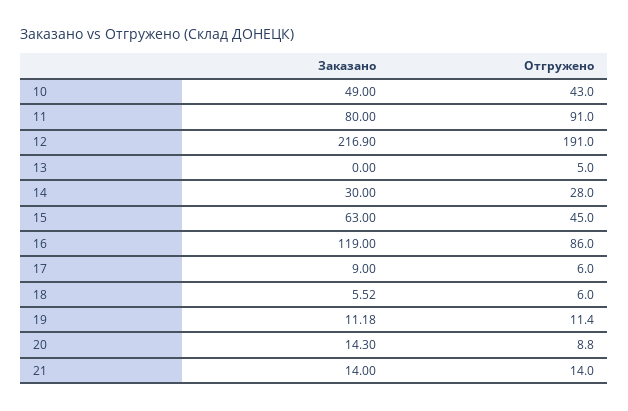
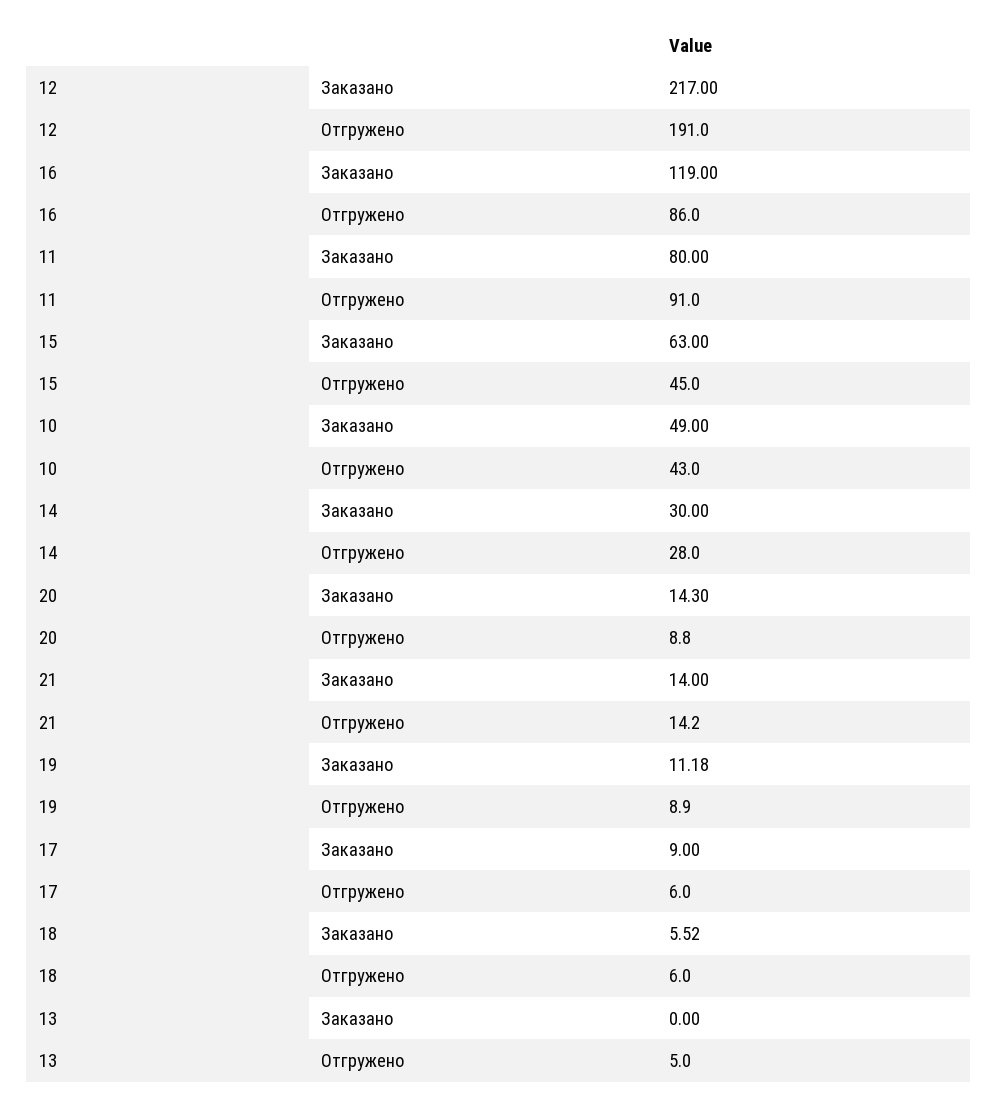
Заказано, 12: 216.9 -> 217
Отгружено, 19: 11.4 -> 8.9
Отгружено, 21: 14 -> 14.2

